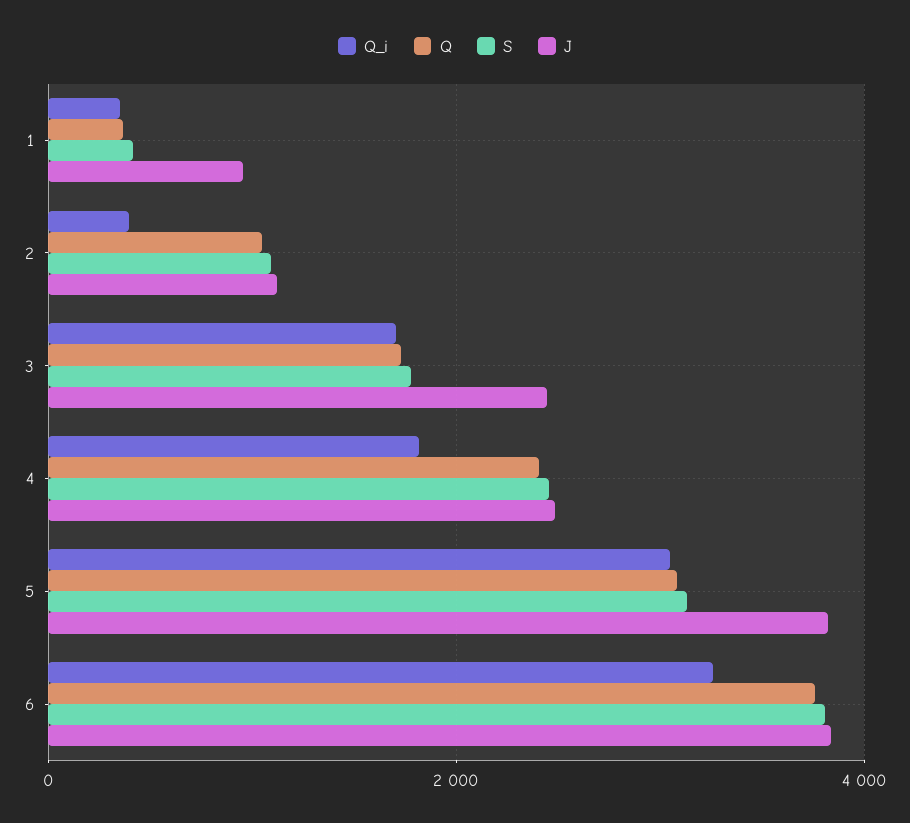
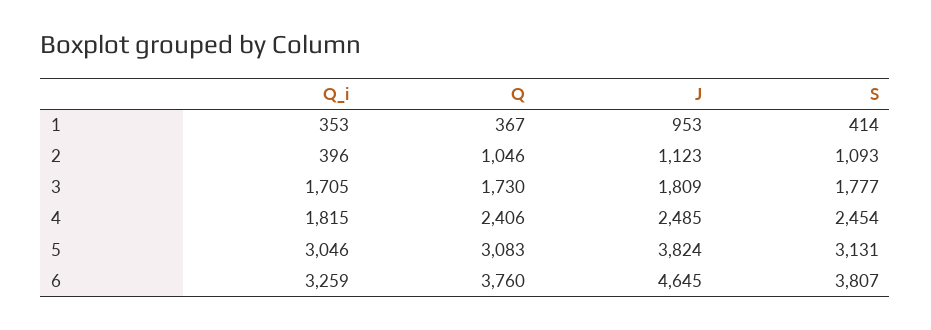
J, 3: 2400 -> 1809
J, 6: 3800 -> 4645

